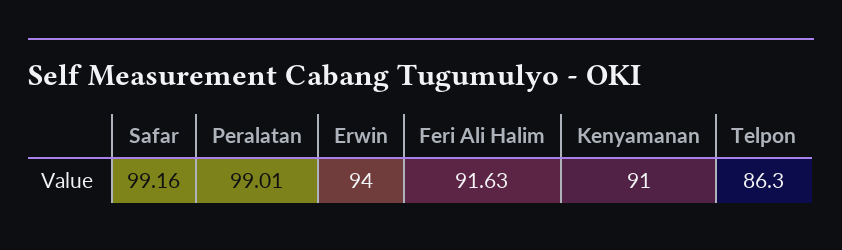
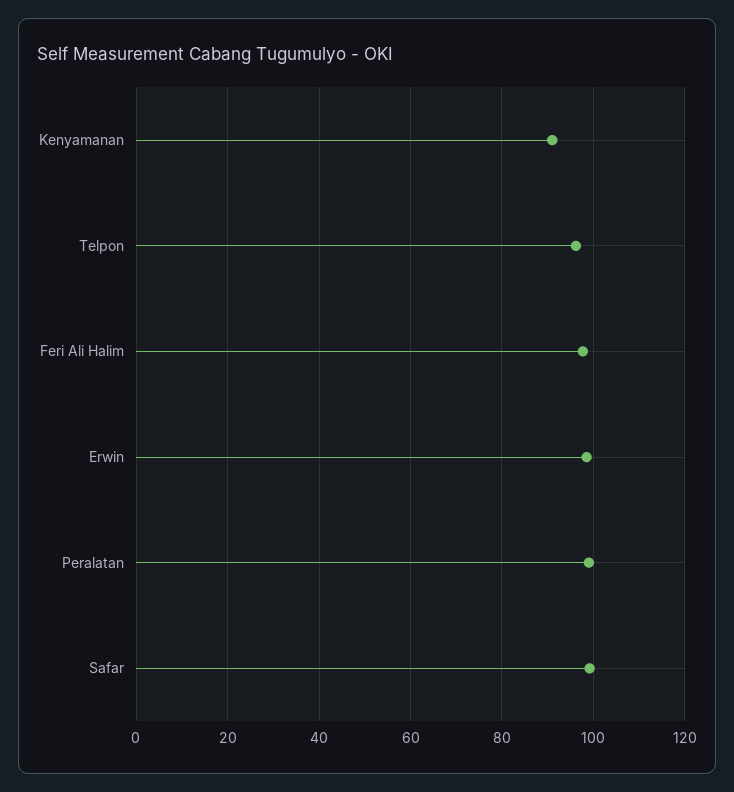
Erwin: 94 -> 98
Feri Ali Halim: 91.63 -> 98
Telpon: 86.3 -> 96

